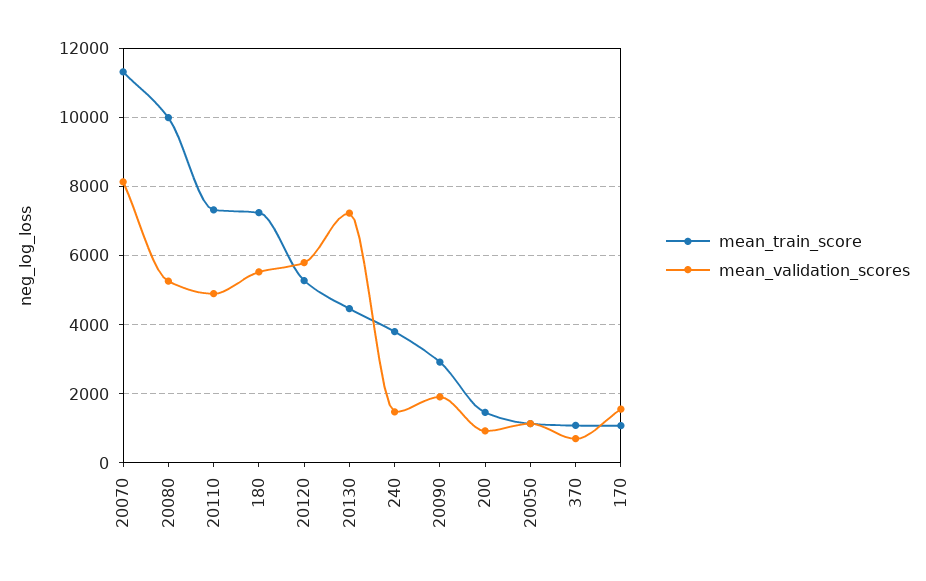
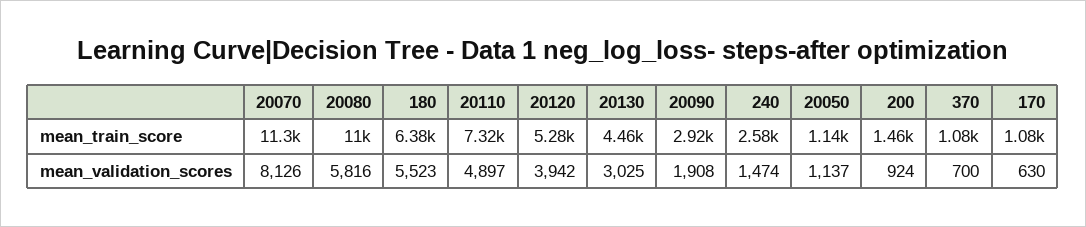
mean_train_score, 20080: 10000 -> 11000
mean_validation_scores, 20080: 5200 -> 5816
mean_train_score, 180: 7200 -> 6380
mean_validation_scores, 20120: 5800 -> 3942
mean_validation_scores, 20130: 7200 -> 3025
mean_train_score, 240: 3800 -> 2580
mean_validation_scores, 170: 1600 -> 630

